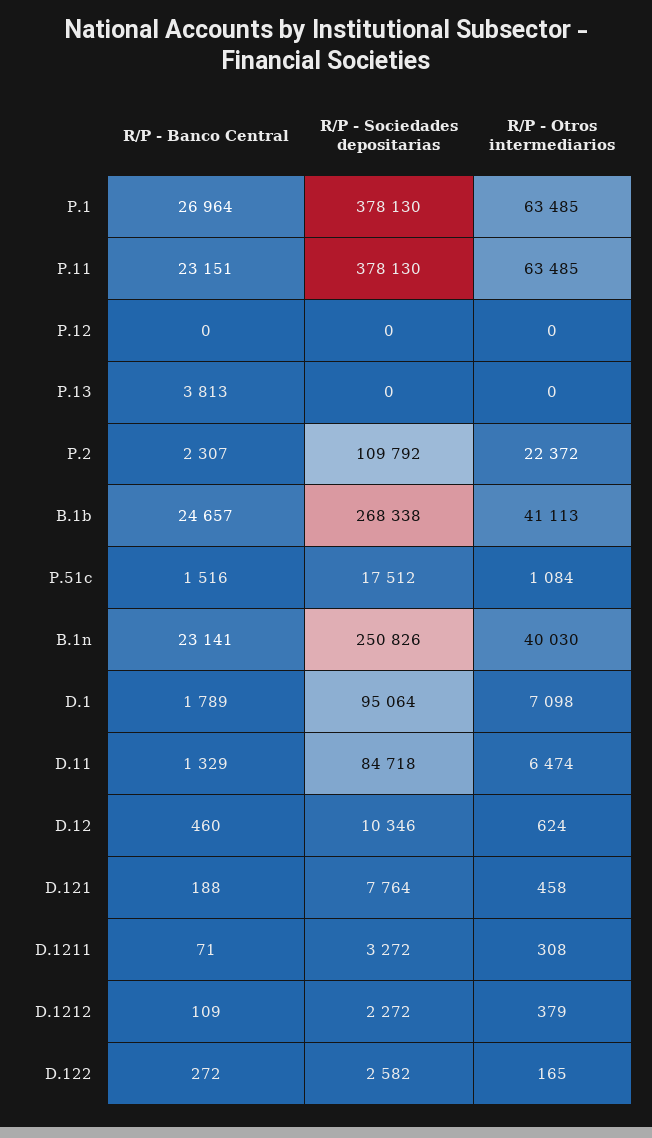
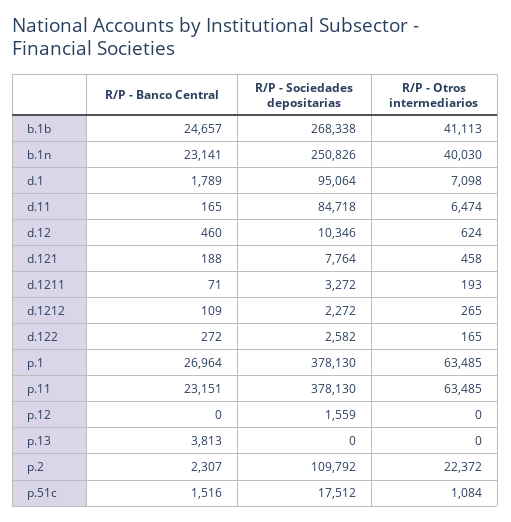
R/P - Sociedades depositarias, P.12: 0 -> 1559
R/P - Banco Central, D.11: 1329 -> 165
R/P - Otros intermediarios, D.1211: 308 -> 193
R/P - Otros intermediarios, D.1212: 379 -> 265

